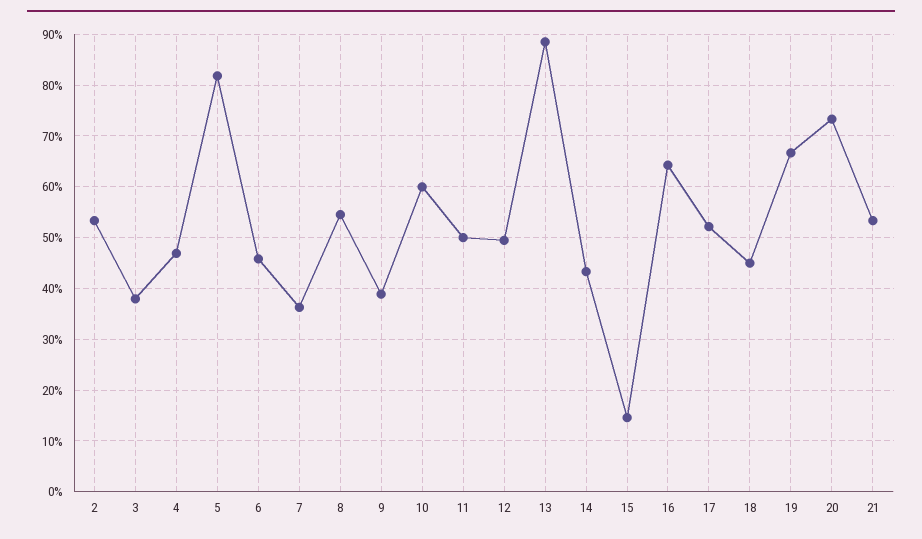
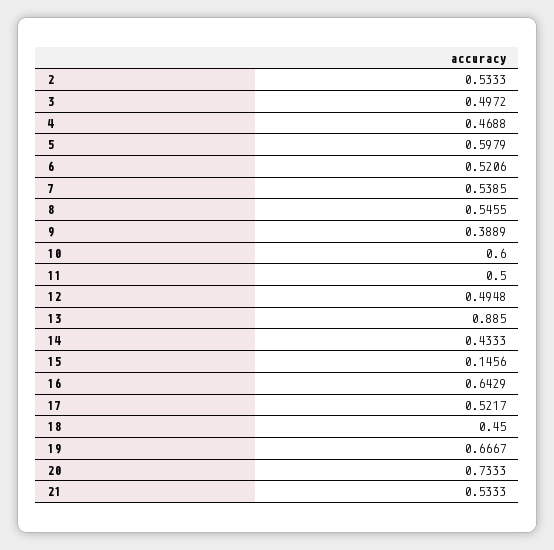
3: 0.38 -> 0.4972
5: 0.82 -> 0.5979
6: 0.46 -> 0.5206
7: 0.36 -> 0.5385

